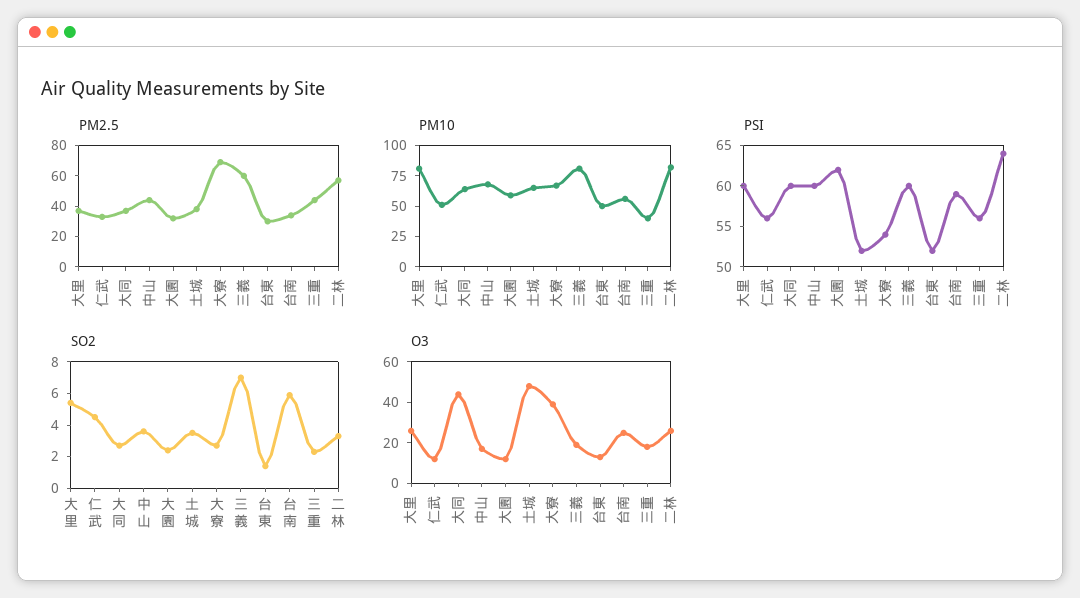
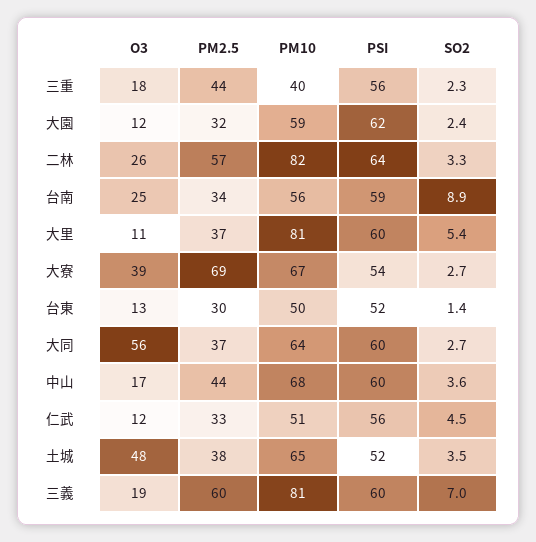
SO2, 台南: 6 -> 8.9
O3, 大里: 25 -> 11
O3, 大同: 45 -> 56

